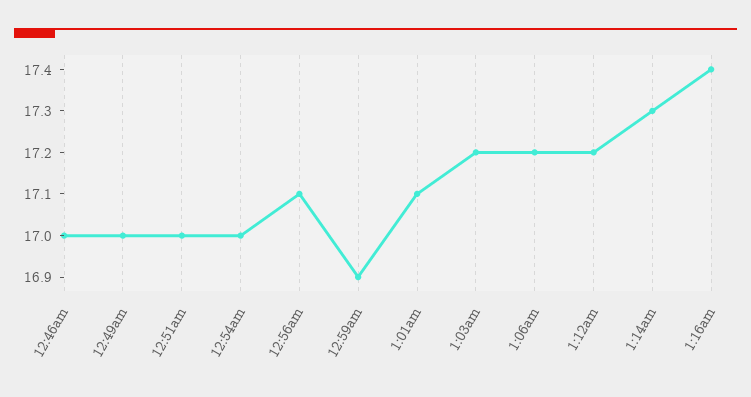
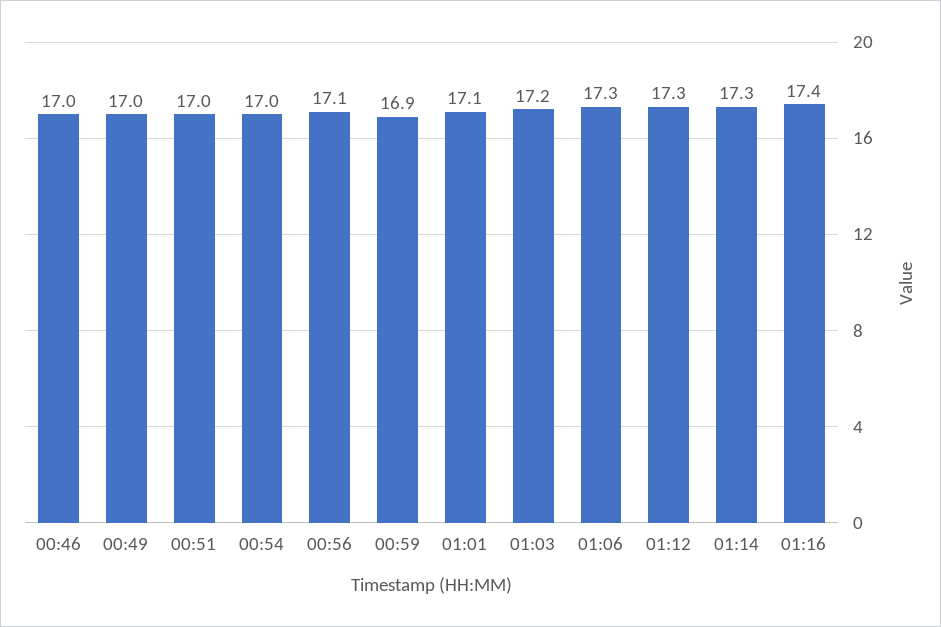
1:06am: 17.2 -> 17.3
1:12am: 17.2 -> 17.3

